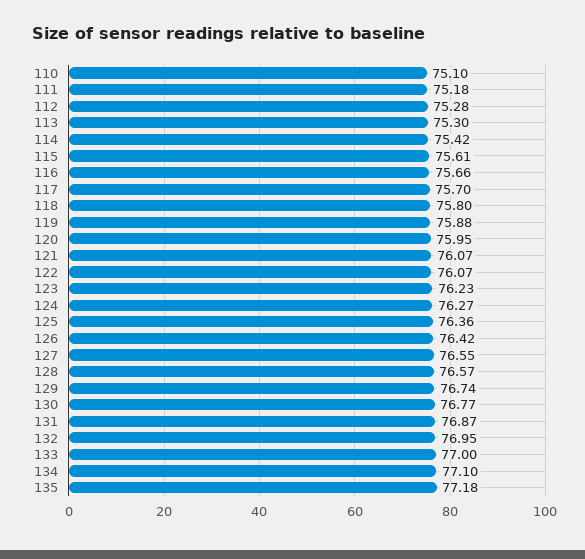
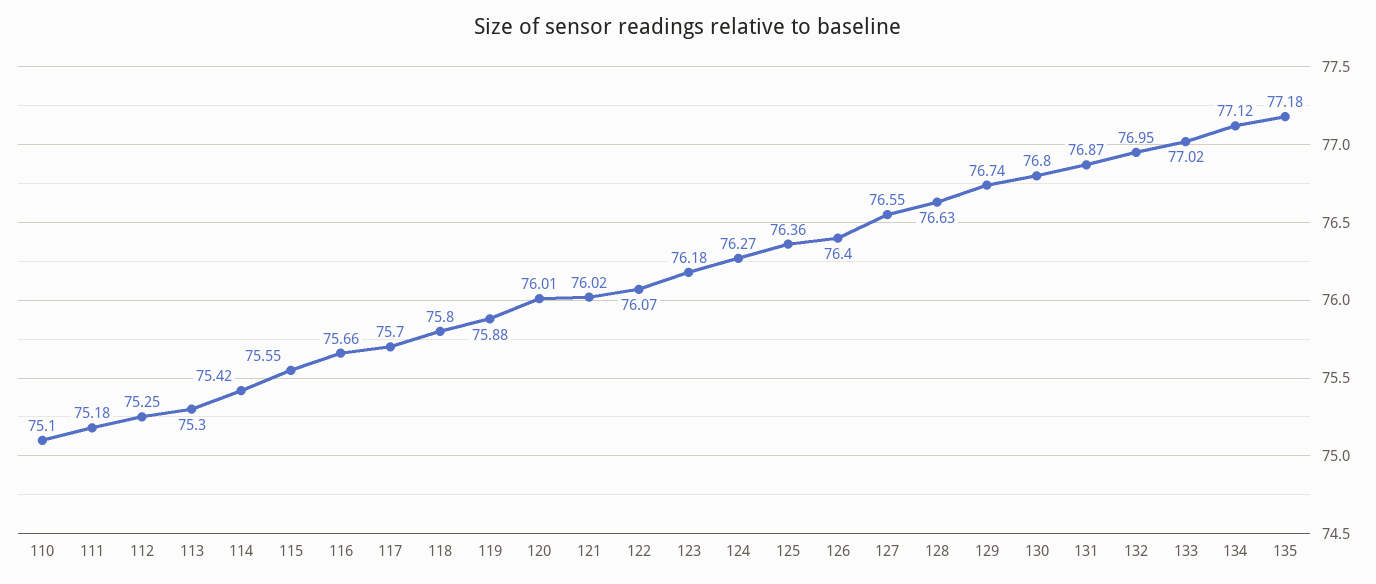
112: 75.28 -> 75.25
115: 75.61 -> 75.55
120: 75.95 -> 76.01
121: 76.07 -> 76.02
123: 76.23 -> 76.18
126: 76.42 -> 76.4
128: 76.57 -> 76.63
130: 76.77 -> 76.8
133: 77 -> 77.02
134: 77.1 -> 77.12

